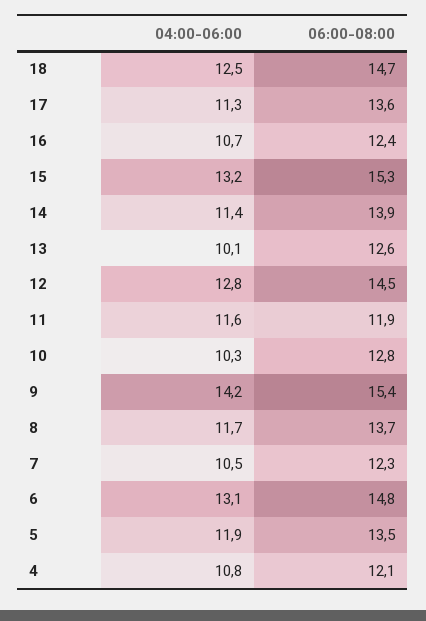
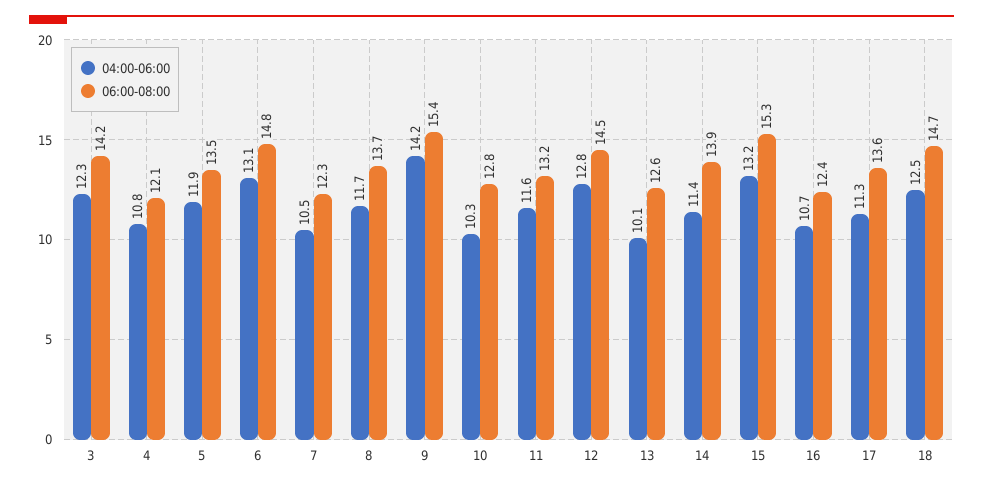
06:00-08:00, 11: 11.9 -> 13.2
04:00-06:00, 3: none -> 12.3
06:00-08:00, 3: none -> 14.2

